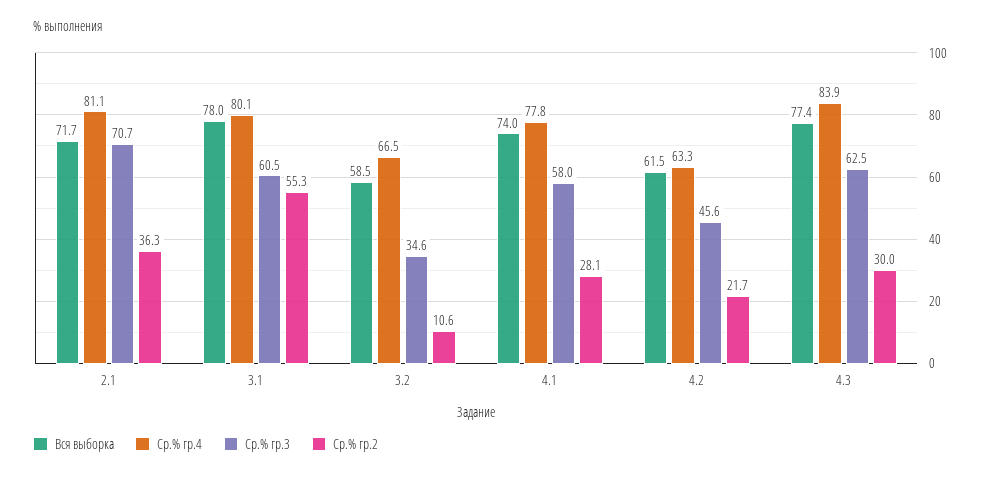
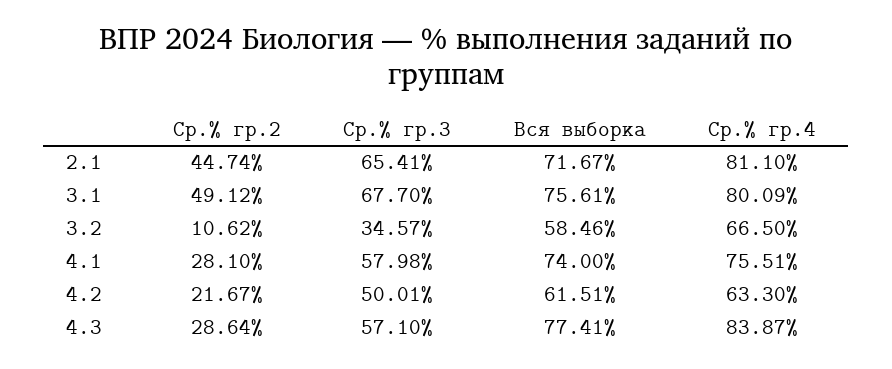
Ср.% гр.3, 2.1: 70.7 -> 65.41
Ср.% гр.2, 2.1: 36.3 -> 44.74
Вся выборка, 3.1: 78 -> 75.61
Ср.% гр.3, 3.1: 60.5 -> 67.7
Ср.% гр.2, 3.1: 55.3 -> 49.12
Ср.% гр.4, 4.1: 77.8 -> 75.51
Ср.% гр.3, 4.2: 45.6 -> 50.01
Ср.% гр.3, 4.3: 62.5 -> 57.1
Ср.% гр.2, 4.3: 30 -> 28.64

